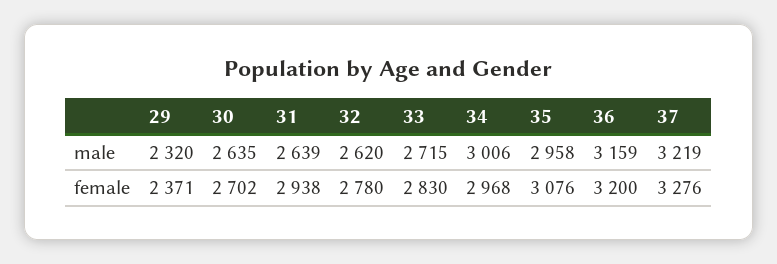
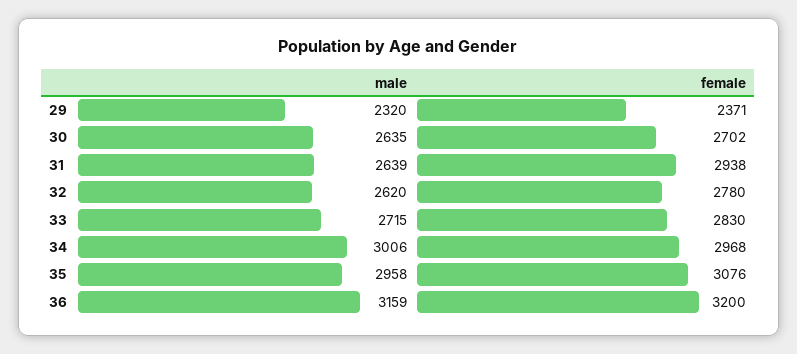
37, male: 3219 -> none
37, female: 3276 -> none

